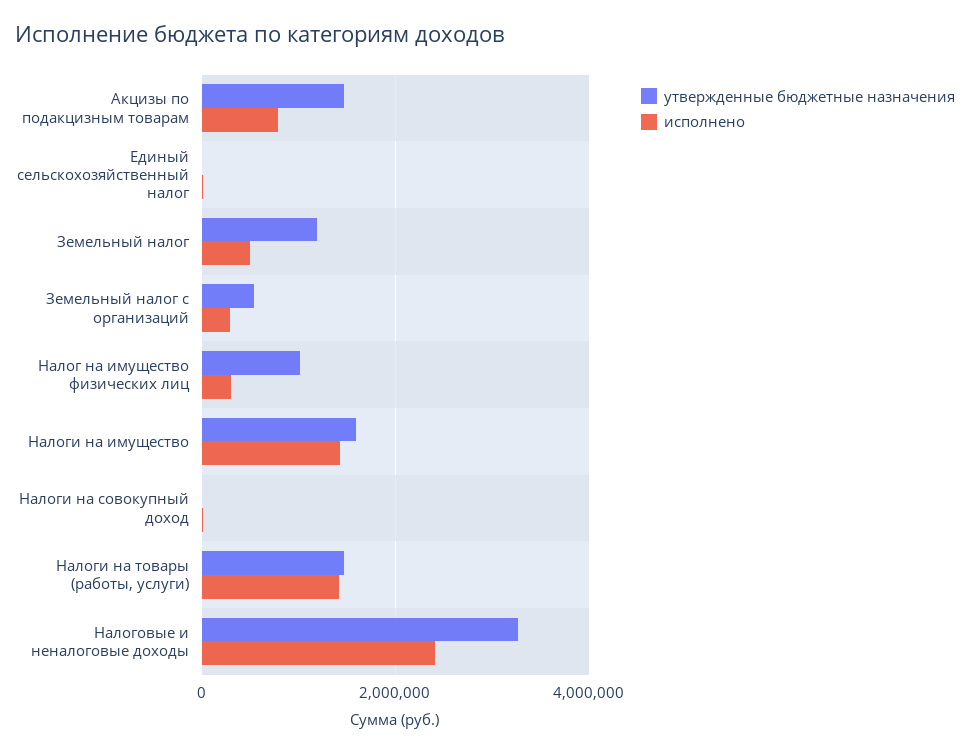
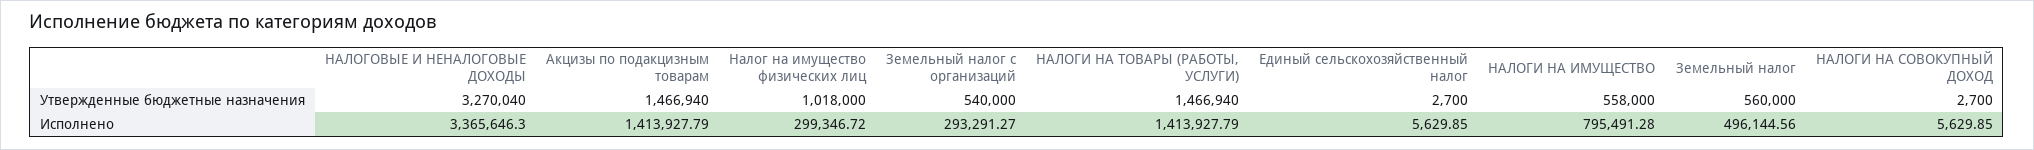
исполнено, Акцизы по подакцизным товарам: 800000 -> 1413927.79
утвержденные бюджетные назначения, Земельный налог: 1200000 -> 560000
утвержденные бюджетные назначения, Налоги на имущество: 1600000 -> 558000
исполнено, Налоги на имущество: 1400000 -> 795491.28
исполнено, Налоговые и неналоговые доходы: 2400000 -> 3365646.3

